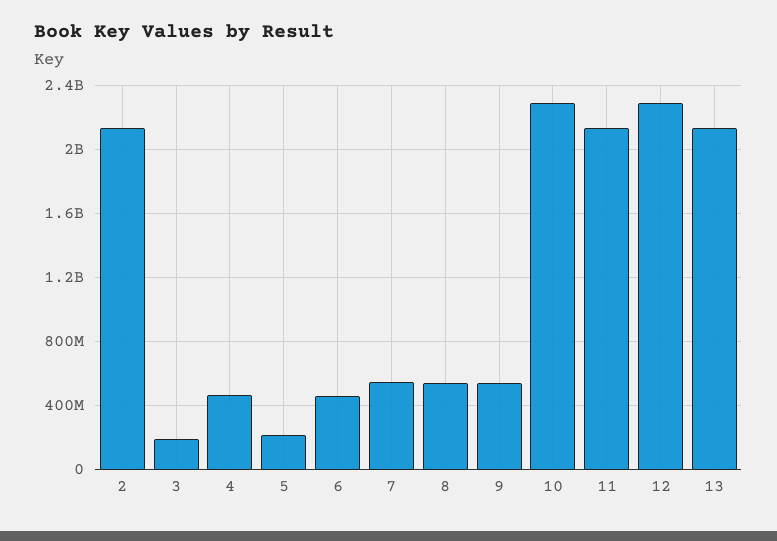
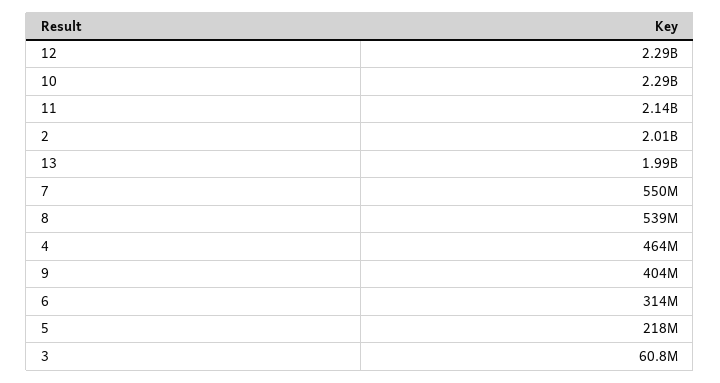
2: 2150000000 -> 2010000000
3: 200000000 -> 60800000
6: 450000000 -> 314000000
9: 550000000 -> 404000000
13: 2150000000 -> 1990000000

